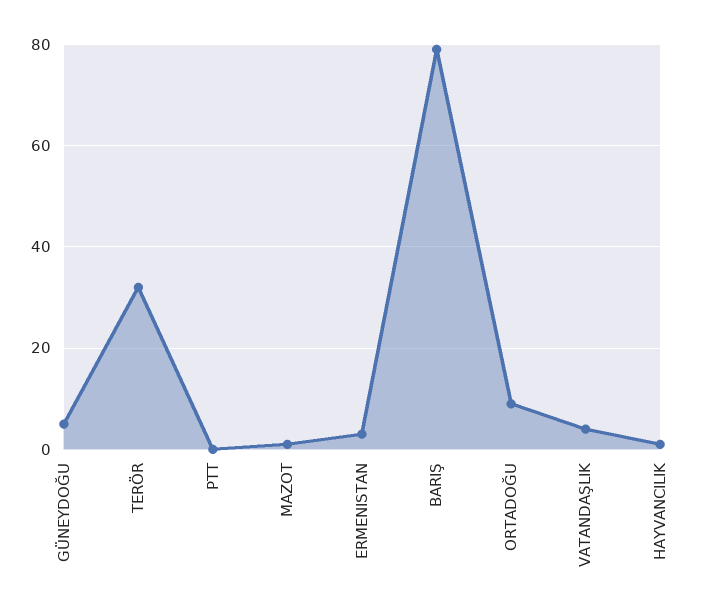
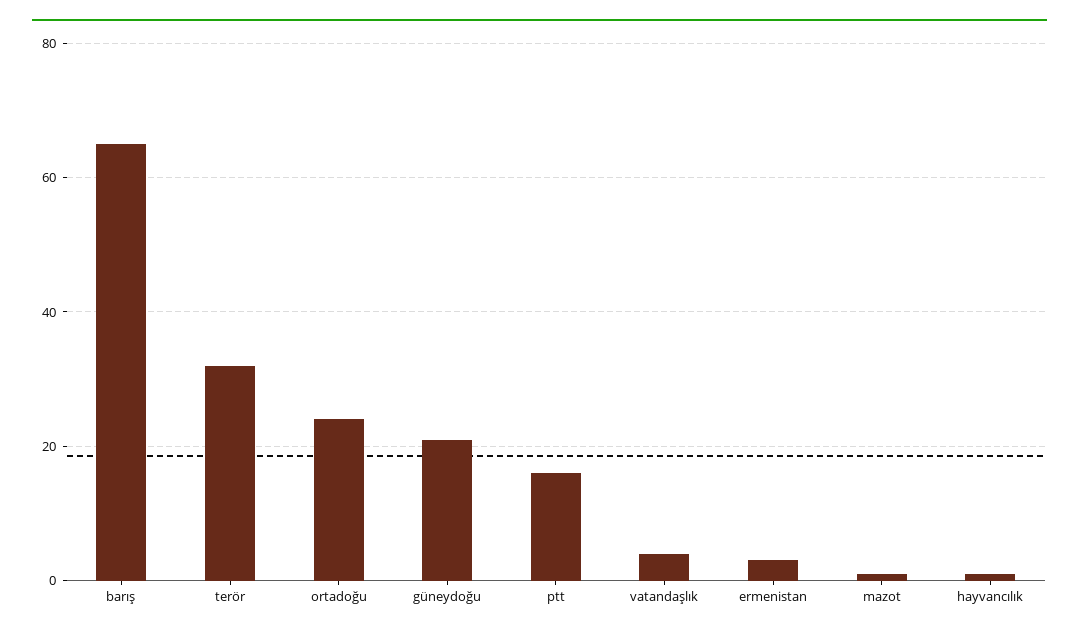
GÜNEYDOĞU: 5 -> 20
PTT: 0 -> 15
BARIŞ: 80 -> 65
ORTADOĞU: 10 -> 25

